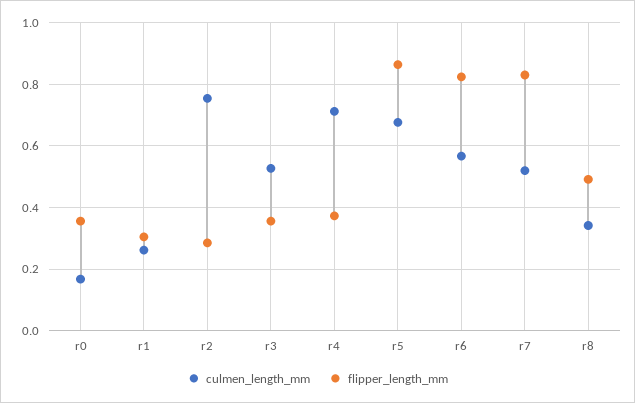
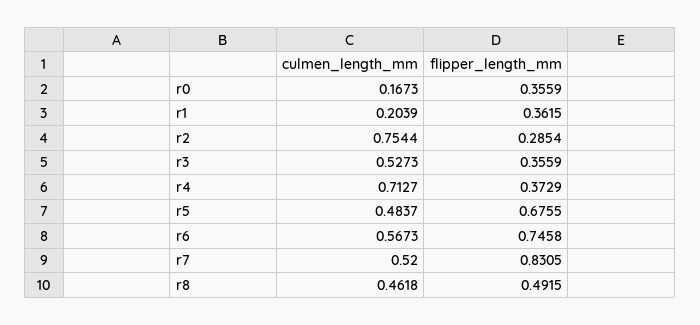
culmen_length_mm, r1: 0.26 -> 0.2039
flipper_length_mm, r1: 0.3 -> 0.3615
culmen_length_mm, r5: 0.68 -> 0.4837
flipper_length_mm, r5: 0.86 -> 0.6755
flipper_length_mm, r6: 0.82 -> 0.7458
culmen_length_mm, r8: 0.34 -> 0.4618

